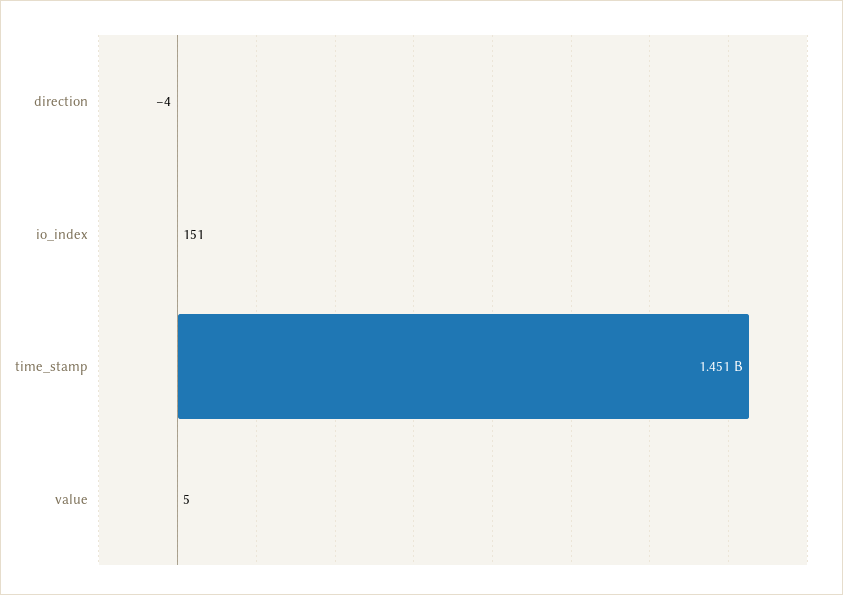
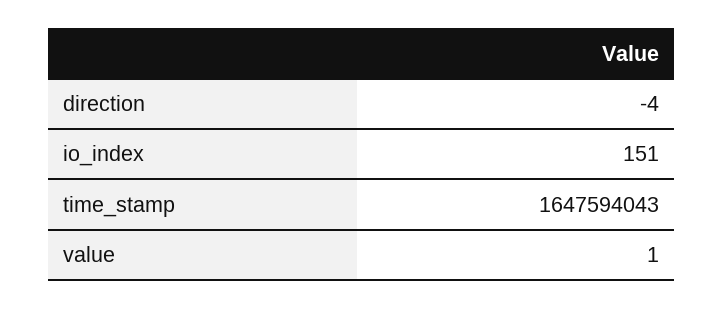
time_stamp: 1451000000 -> 1647594043
value: 5 -> 1

